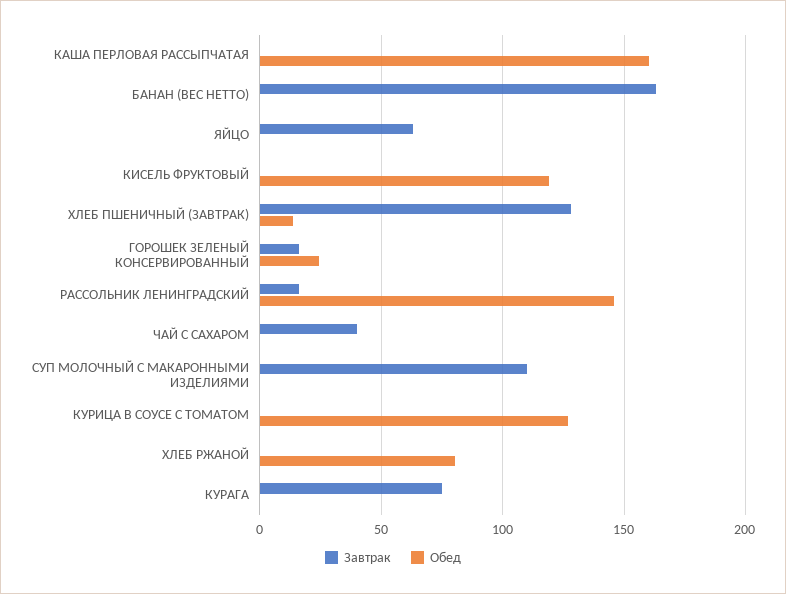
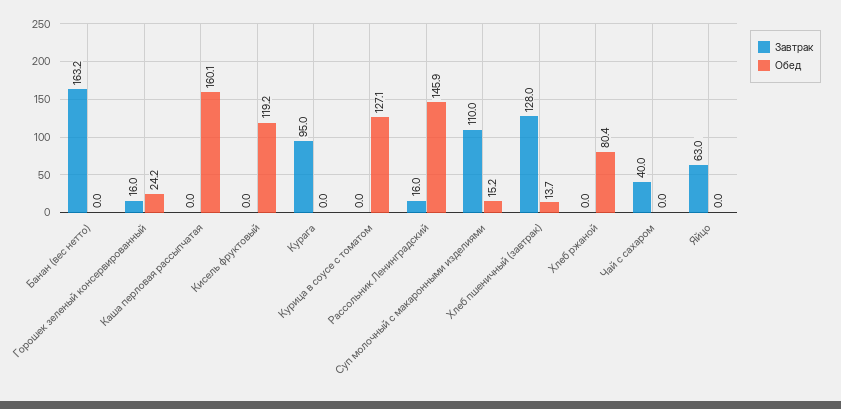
Обед, СУП МОЛОЧНЫЙ С МАКАРОННЫМИ ИЗДЕЛИЯМИ: 0 -> 15.2
Завтрак, КУРАГА: 75 -> 95

